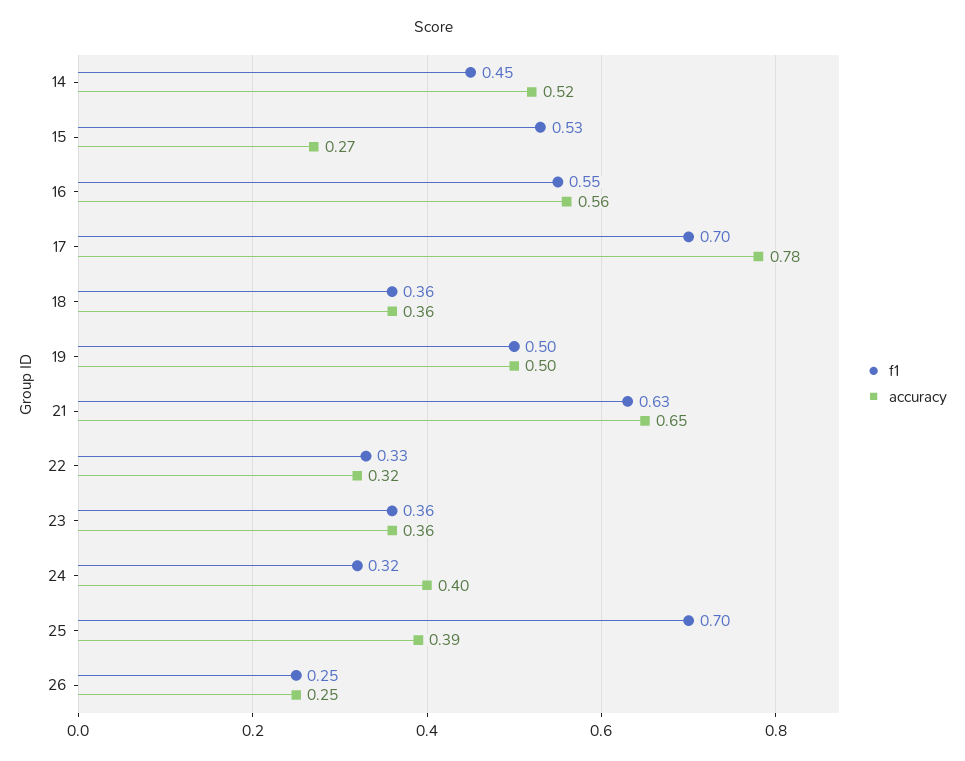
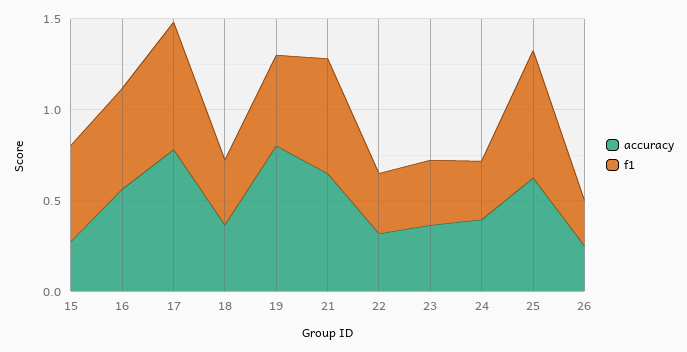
f1, 14: 0.45 -> none
accuracy, 14: 0.52 -> none
accuracy, 19: 0.5 -> 0.8
accuracy, 25: 0.39 -> 0.6

